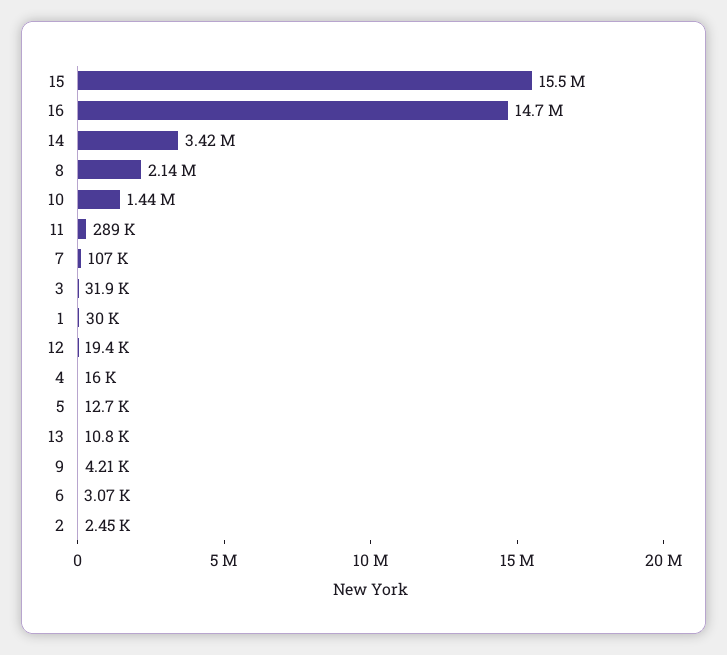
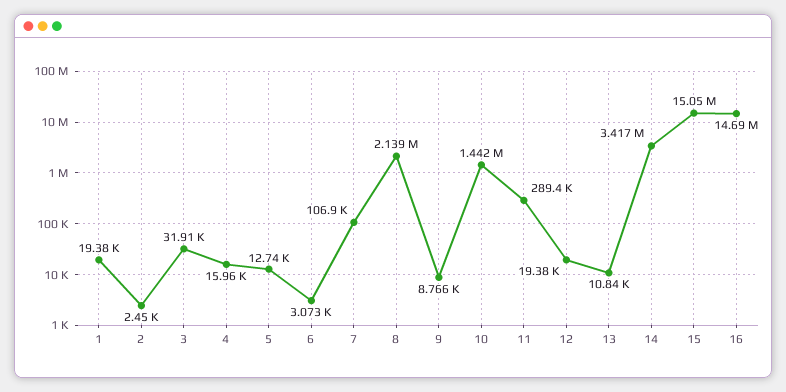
15: 15500000 -> 15050000
1: 30000 -> 19380
9: 4210 -> 8766

